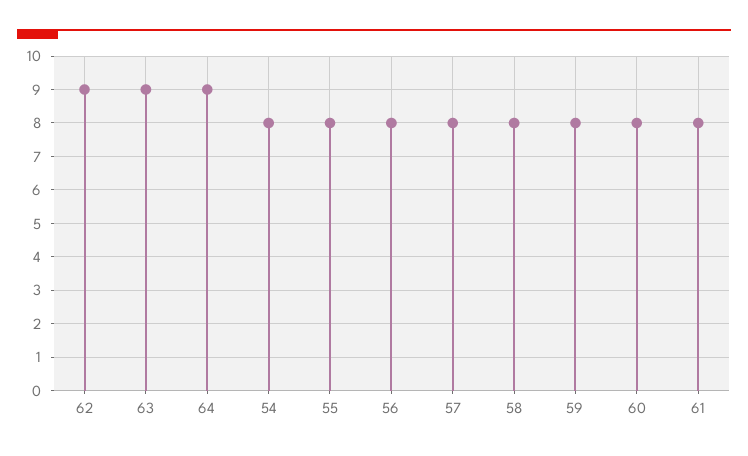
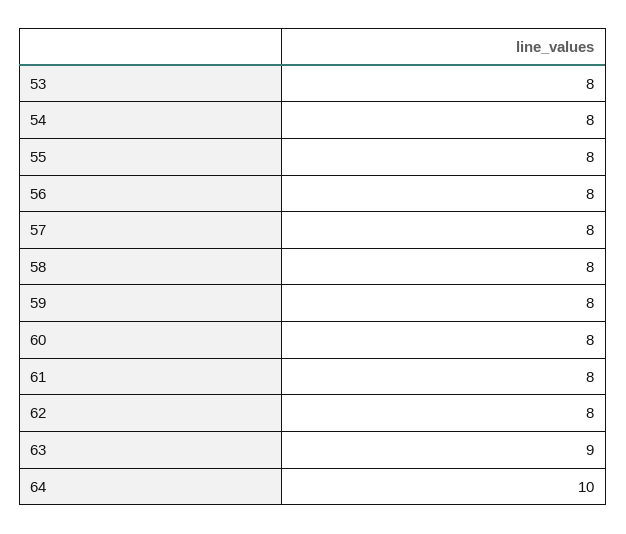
62: 9 -> 8
64: 9 -> 10
53: none -> 8

